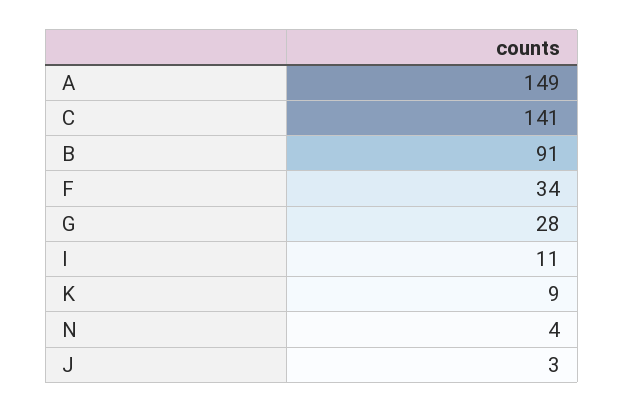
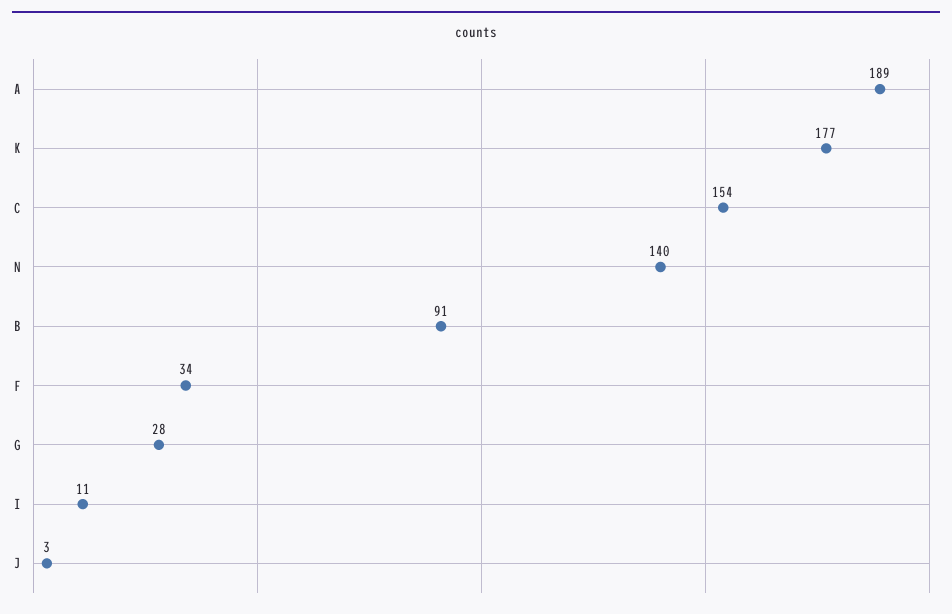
A: 149 -> 189
C: 141 -> 154
K: 9 -> 177
N: 4 -> 140

